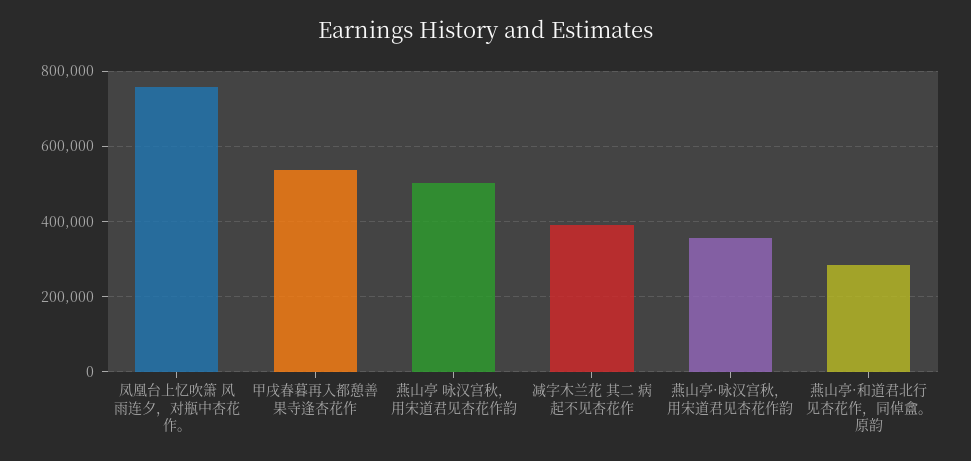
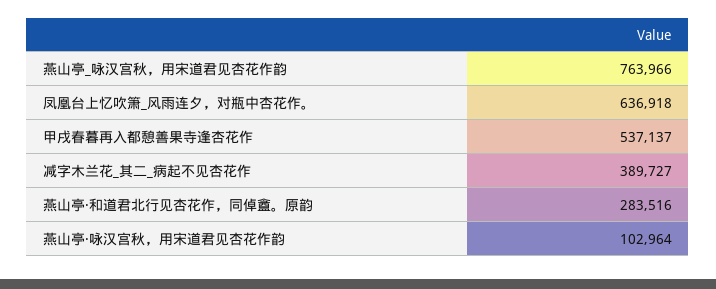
凤凰台上忆吹箫 风雨连夕，对瓶中杏花作。: 760000 -> 636918
燕山亭 咏汉宫秋，用宋道君见杏花作韵: 500000 -> 763966
燕山亭·咏汉宫秋，用宋道君见杏花作韵: 360000 -> 102964

